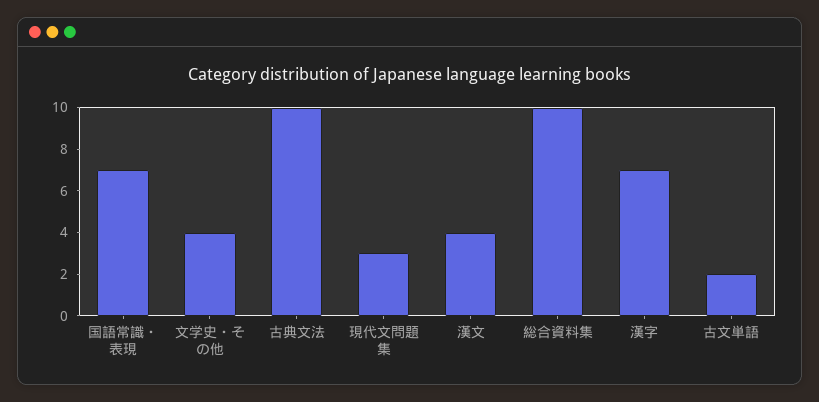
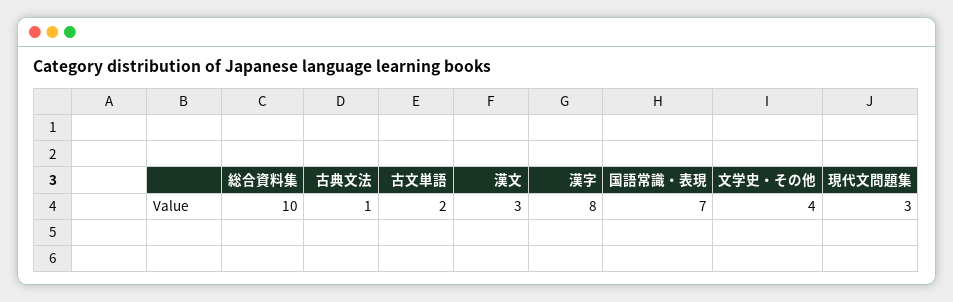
古典文法: 10 -> 1
漢文: 4 -> 3
漢字: 7 -> 8

